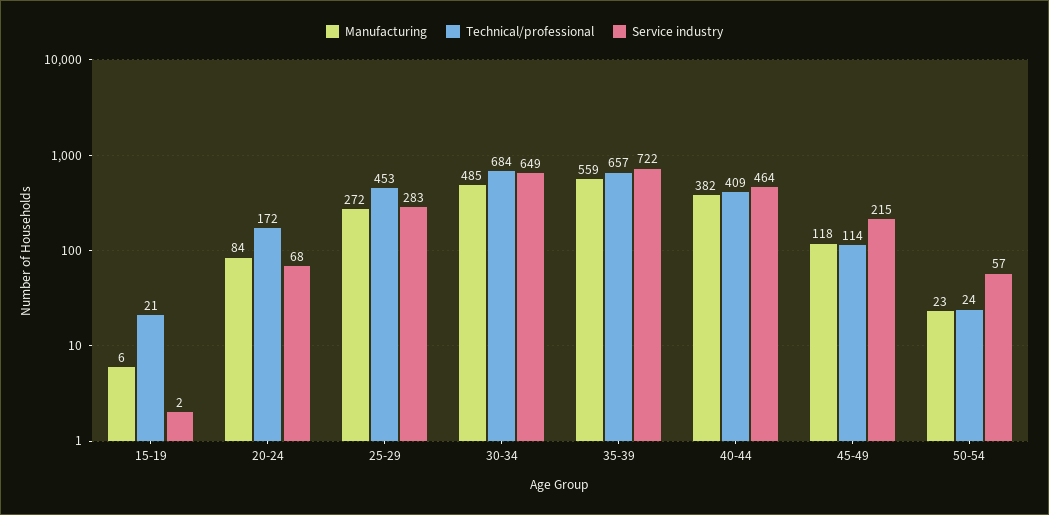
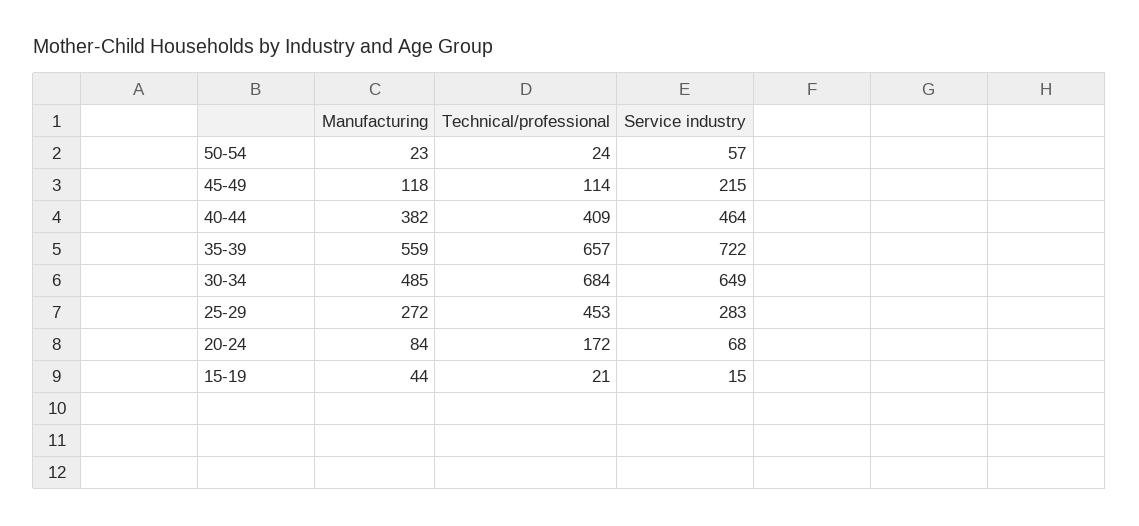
Manufacturing, 15-19: 6 -> 44
Service industry, 15-19: 2 -> 15

